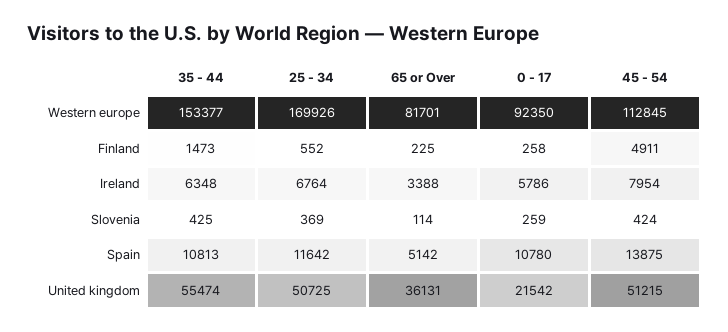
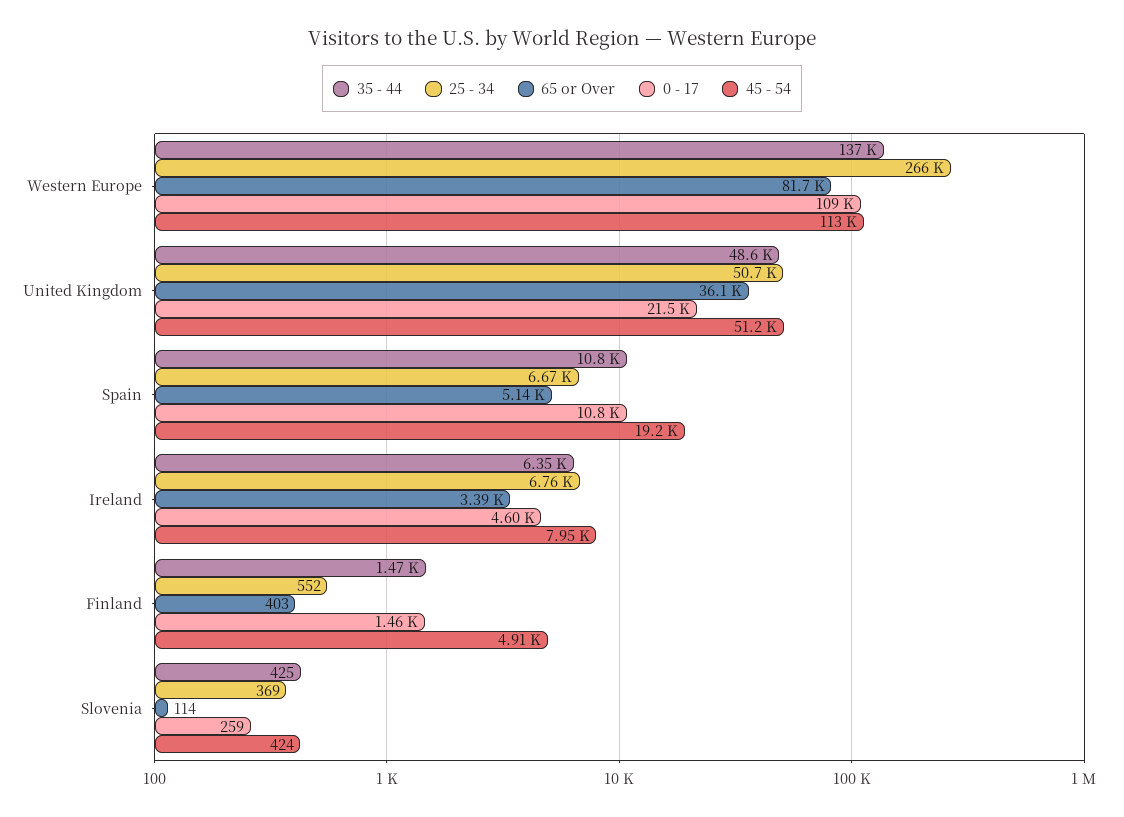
35 - 44, Western europe: 153377 -> 137000
25 - 34, Western europe: 169926 -> 266000
0 - 17, Western europe: 92350 -> 109000
65 or Over, Finland: 225 -> 403
0 - 17, Finland: 258 -> 1460
0 - 17, Ireland: 5786 -> 4600
25 - 34, Spain: 11642 -> 6670
45 - 54, Spain: 13875 -> 19200
35 - 44, United kingdom: 55474 -> 48600

